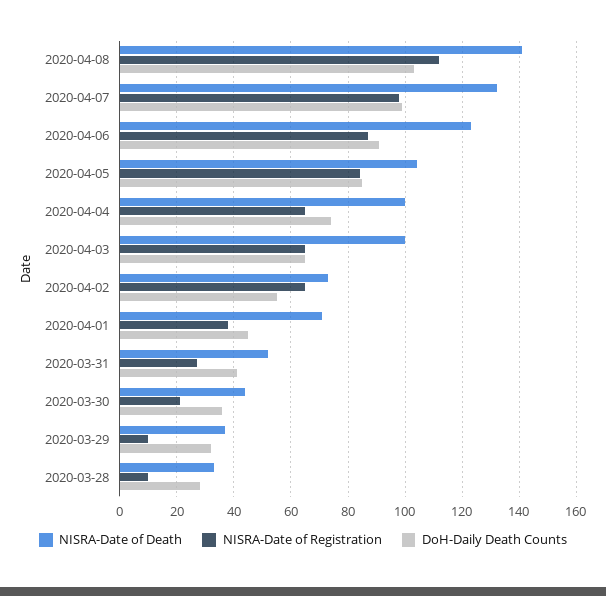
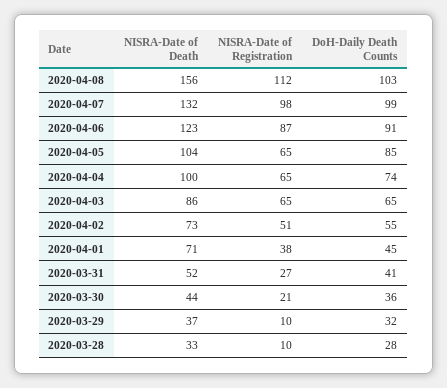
NISRA-Date of Death, 2020-04-08: 140 -> 156
NISRA-Date of Registration, 2020-04-05: 85 -> 65
NISRA-Date of Death, 2020-04-03: 100 -> 86
NISRA-Date of Registration, 2020-04-02: 65 -> 51

